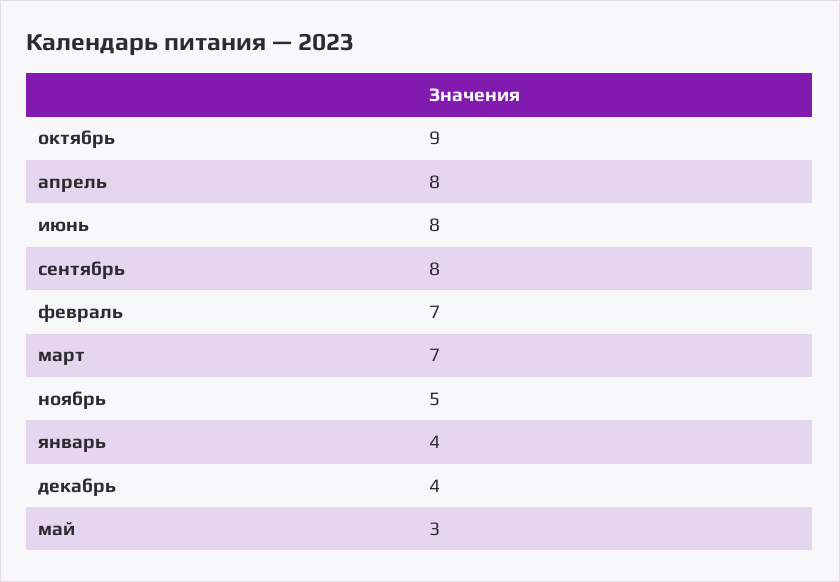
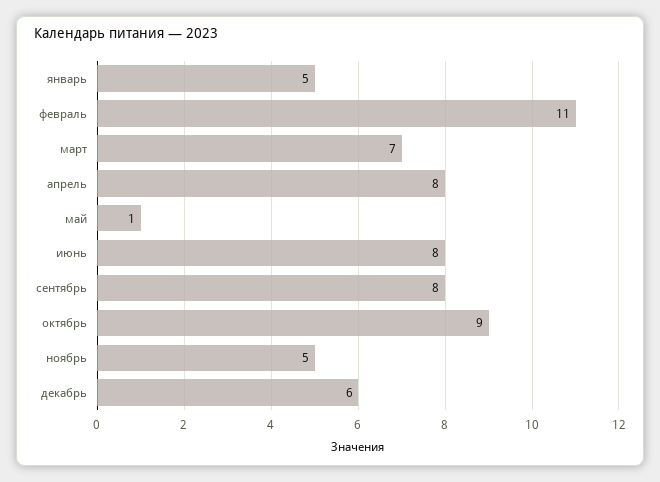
февраль: 7 -> 11
январь: 4 -> 5
декабрь: 4 -> 6
май: 3 -> 1

